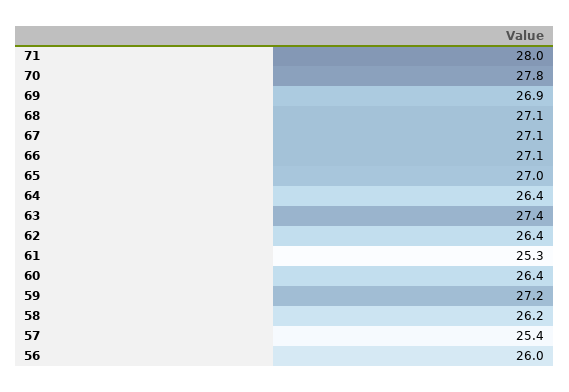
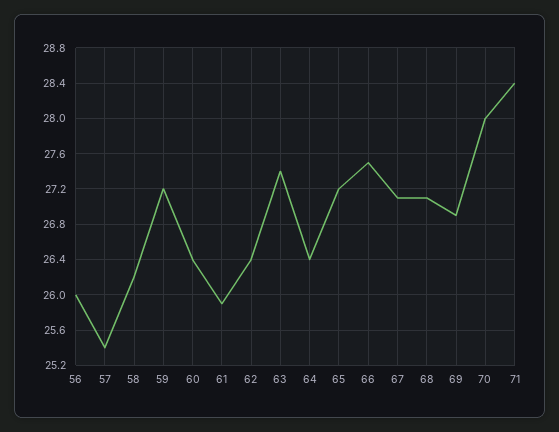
71: 28 -> 28.4
70: 27.8 -> 28
66: 27.1 -> 27.5
65: 27 -> 27.2
61: 25.3 -> 25.9

